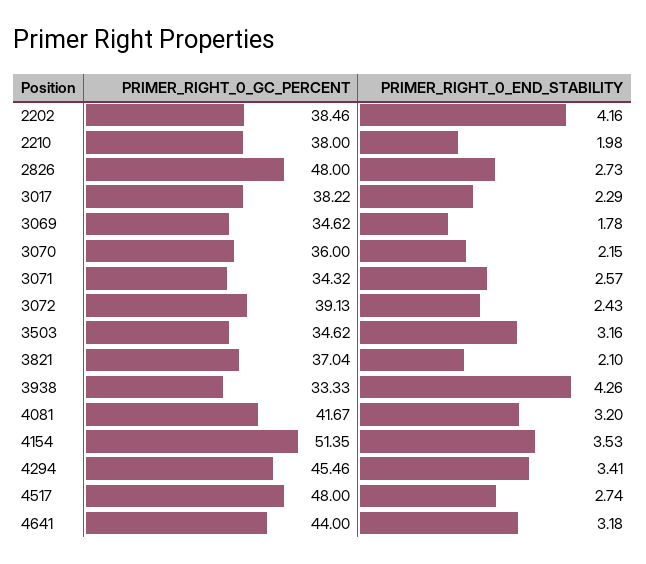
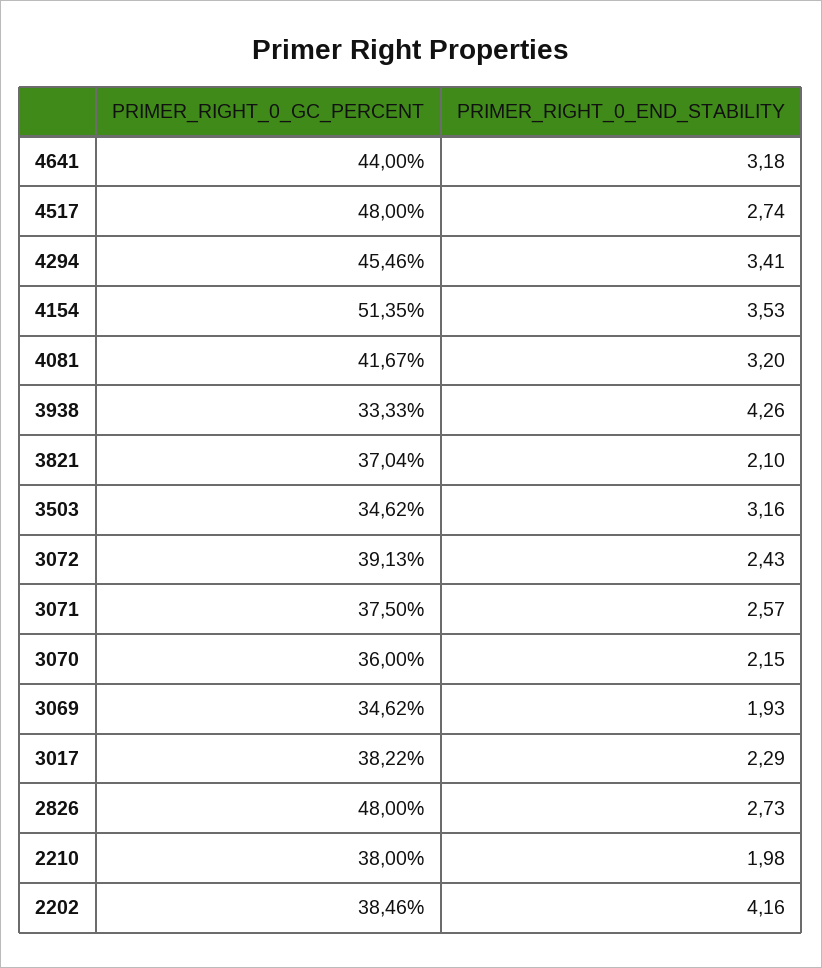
PRIMER_RIGHT_0_END_STABILITY, 3069: 1.78 -> 1.93
PRIMER_RIGHT_0_GC_PERCENT, 3071: 34.32 -> 37.5

